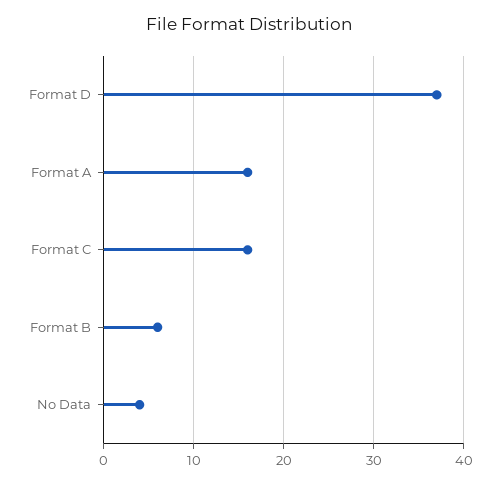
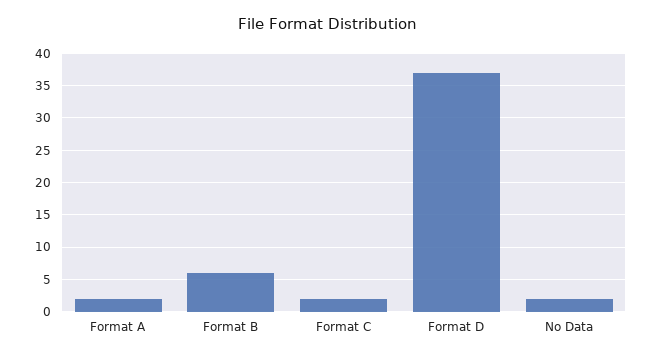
Format A: 16 -> 2
Format C: 16 -> 2
No Data: 4 -> 2

